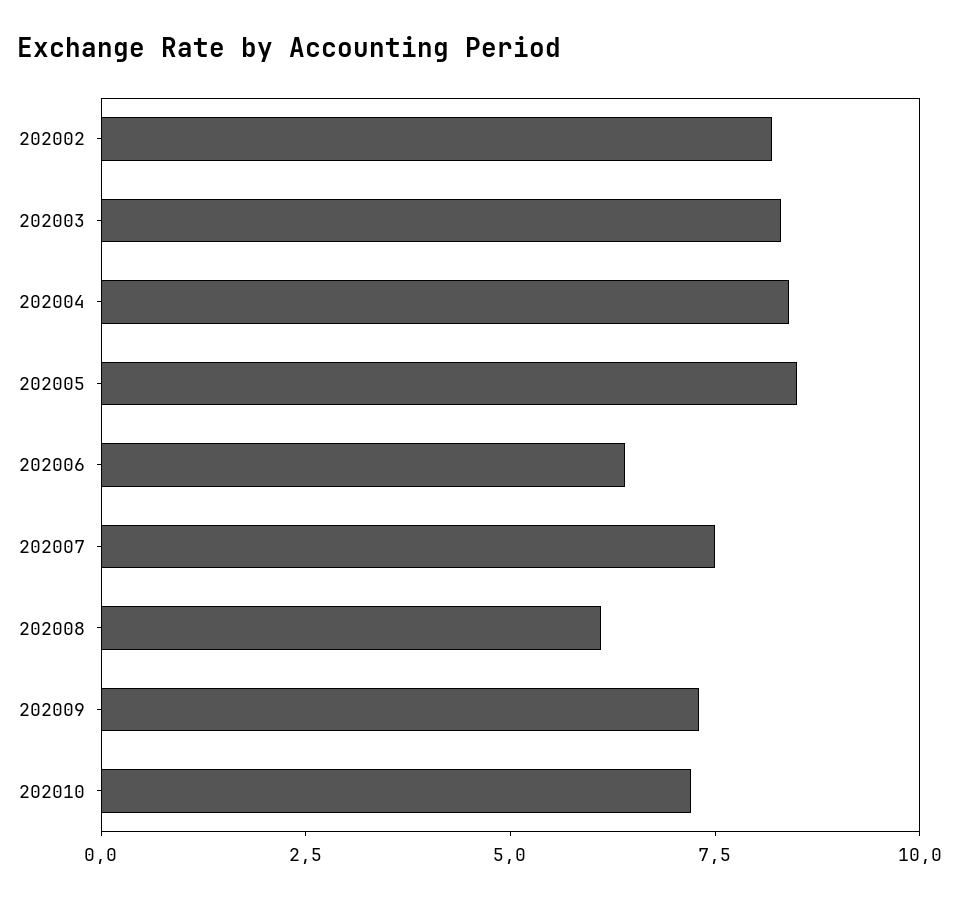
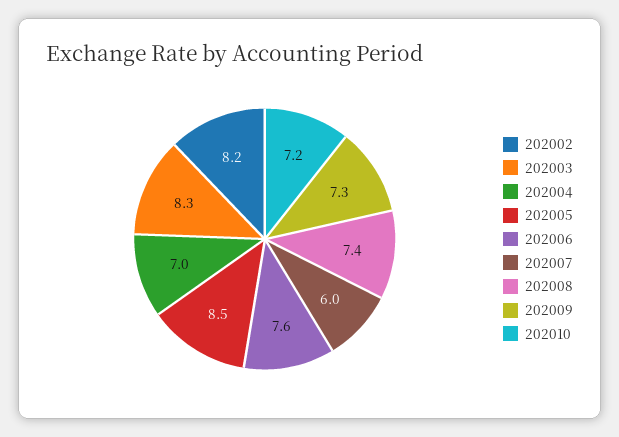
202004: 8.5 -> 7
202006: 6.5 -> 7.6
202007: 7.5 -> 6
202008: 6 -> 7.4

